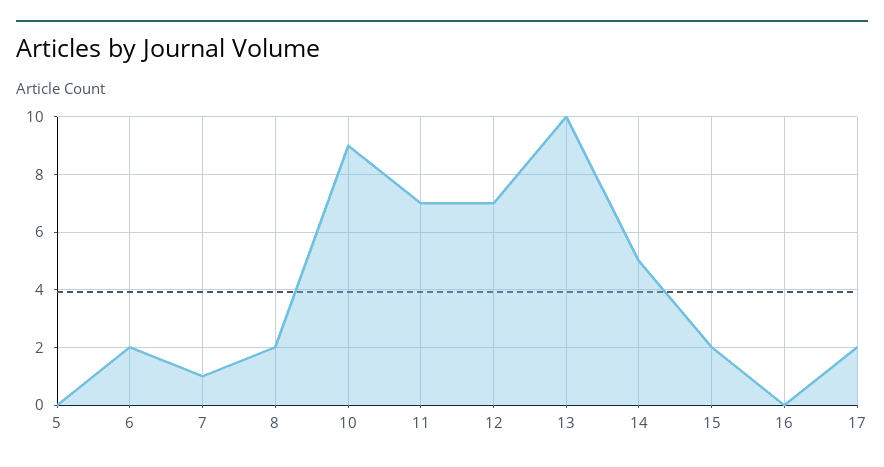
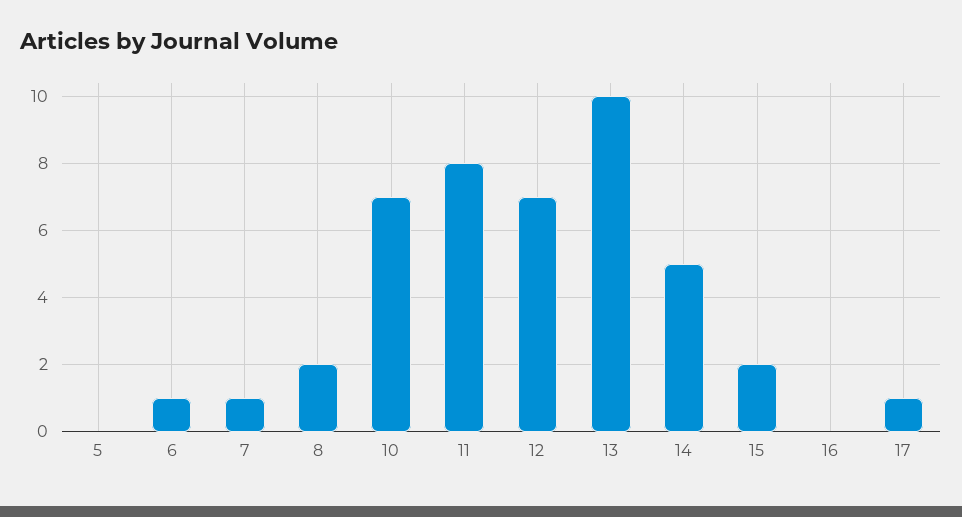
6: 2 -> 1
10: 9 -> 7
11: 7 -> 8
17: 2 -> 1

